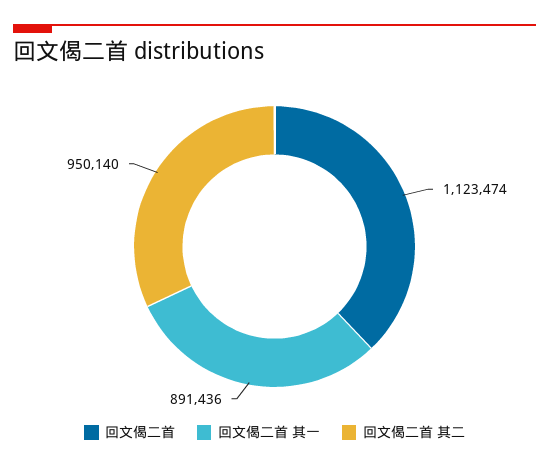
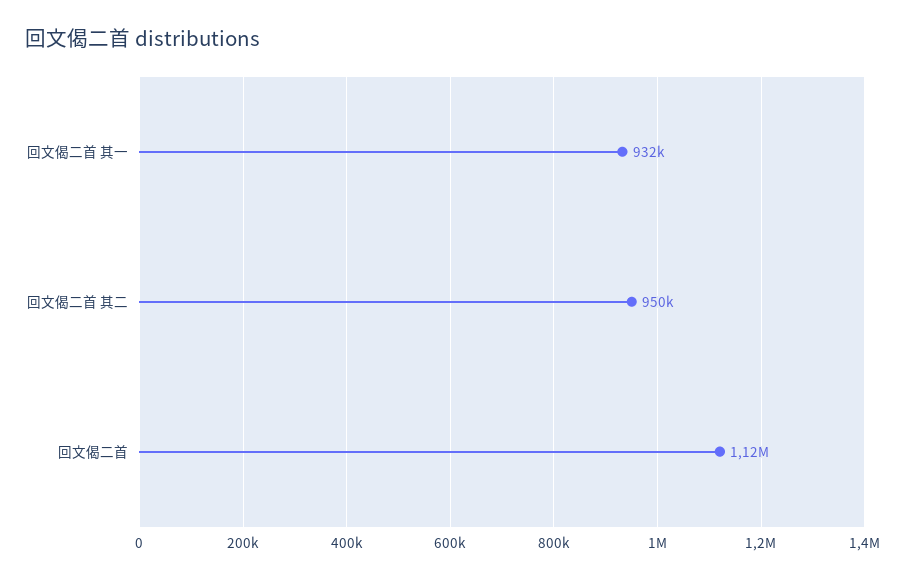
回文偈二首 其一: 891436 -> 932000

